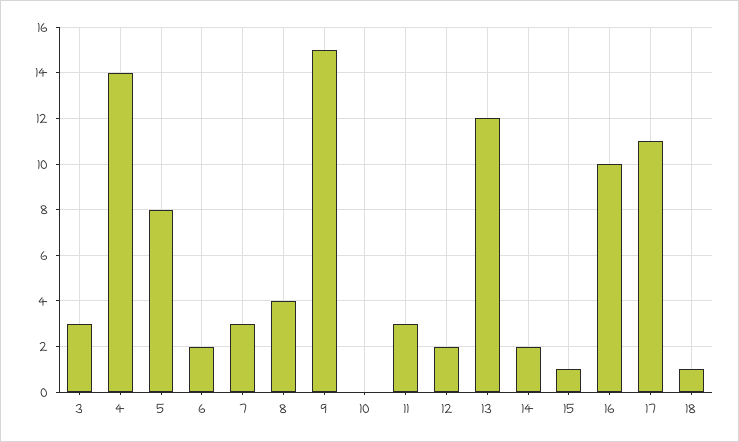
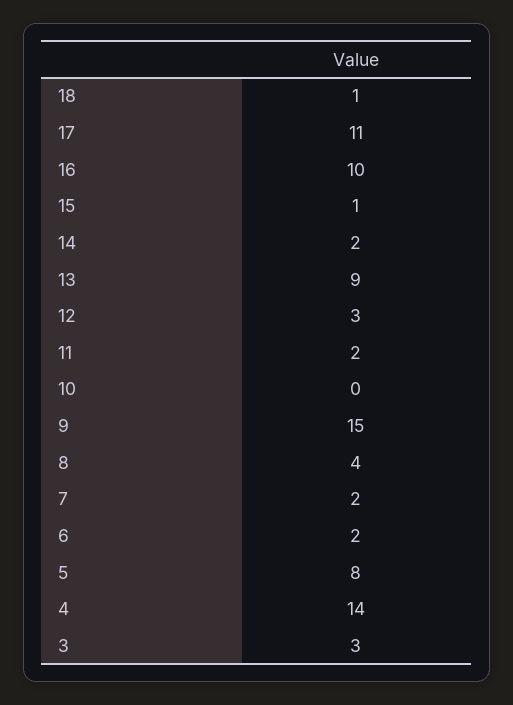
7: 3 -> 2
11: 3 -> 2
12: 2 -> 3
13: 12 -> 9

